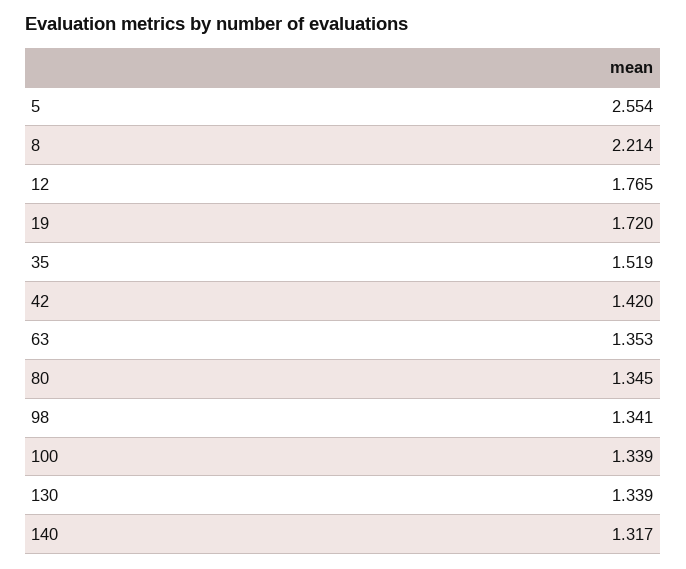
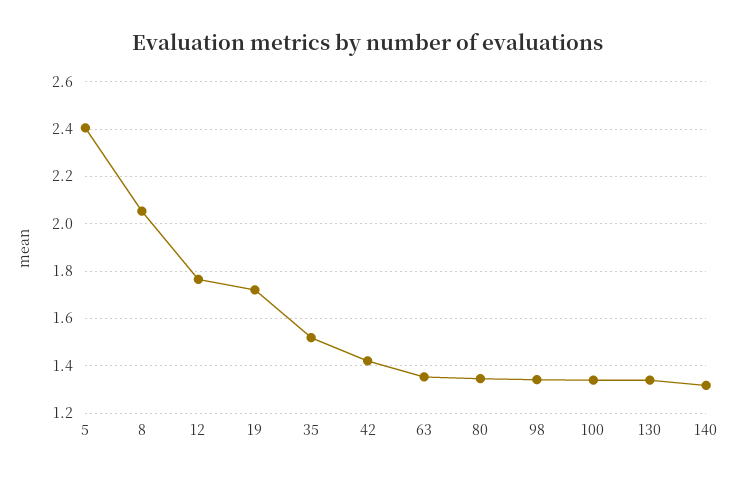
5: 2.554 -> 2.4
8: 2.214 -> 2.05

